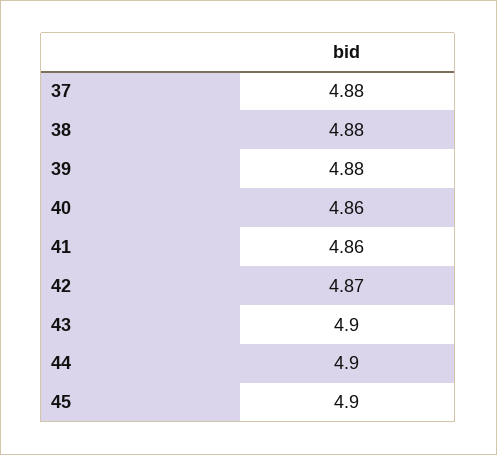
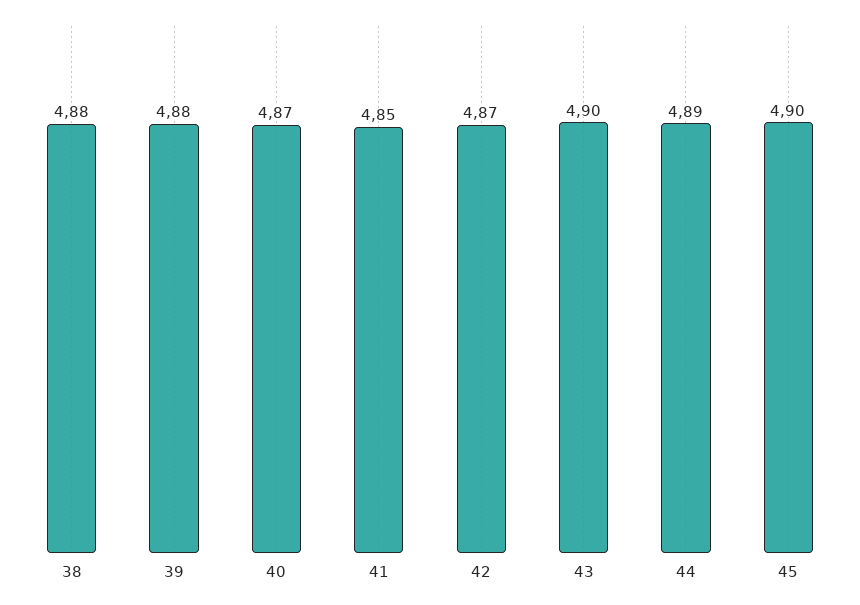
37: 4.88 -> none
40: 4.86 -> 4.87
41: 4.86 -> 4.85
44: 4.9 -> 4.89

